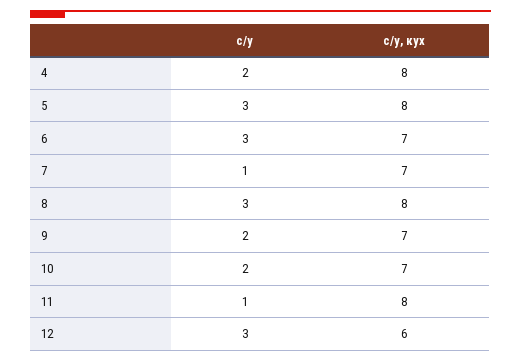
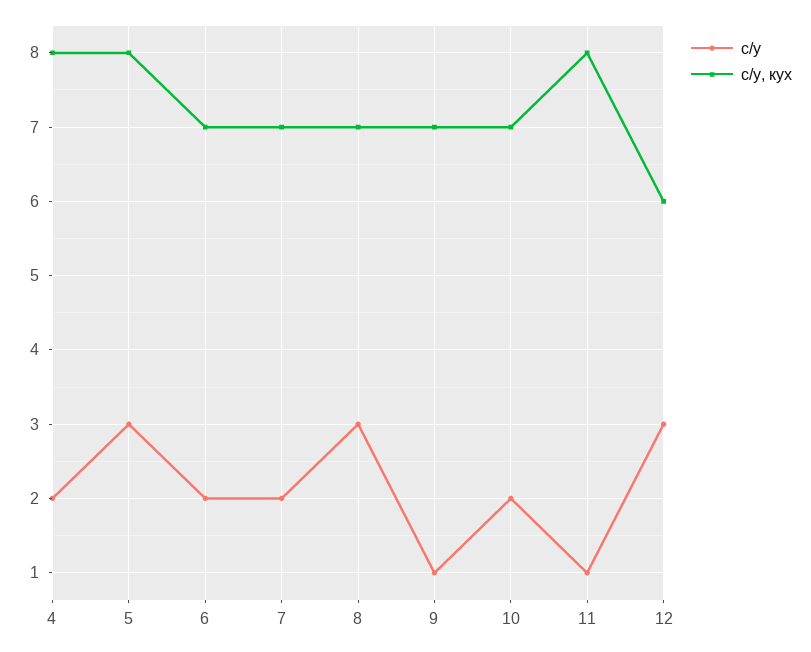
с/у, 6: 3 -> 2
с/у, 7: 1 -> 2
с/у, кух, 8: 8 -> 7
с/у, 9: 2 -> 1

